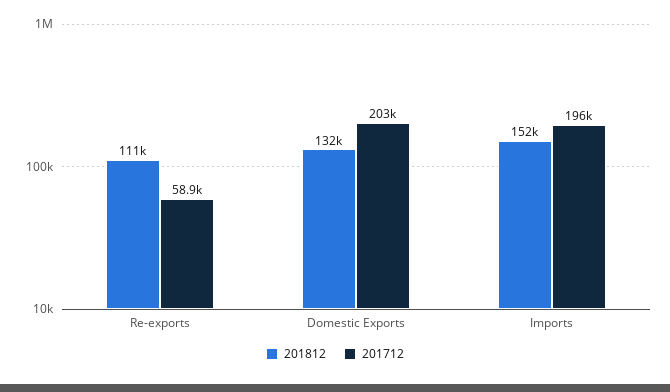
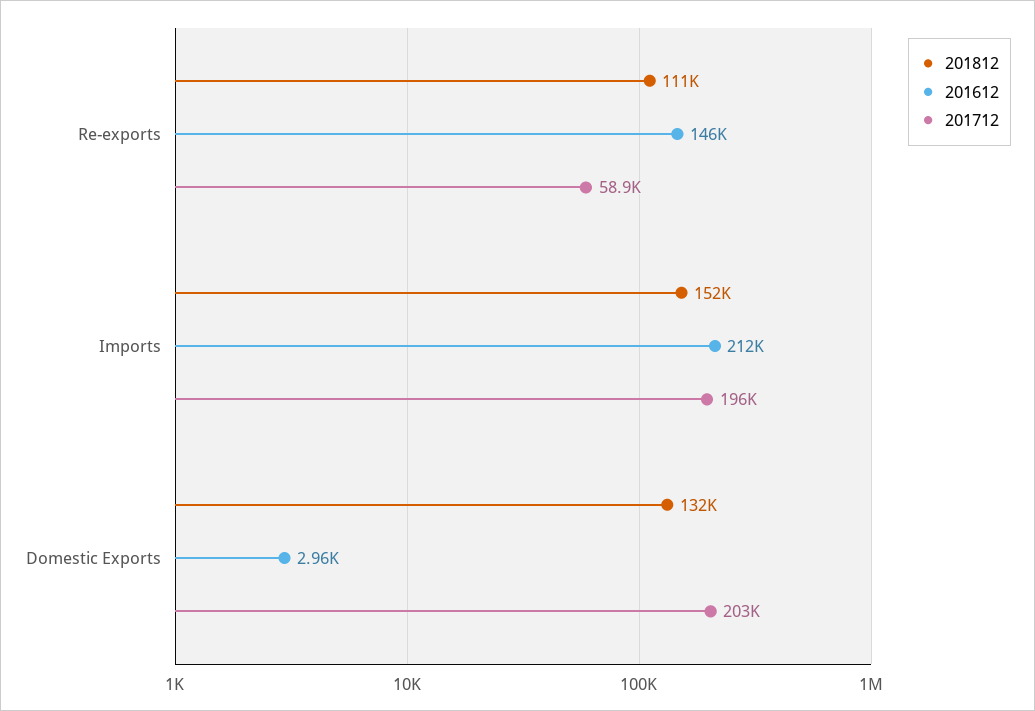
201612, Re-exports: none -> 146000
201612, Imports: none -> 212000
201612, Domestic Exports: none -> 2960

